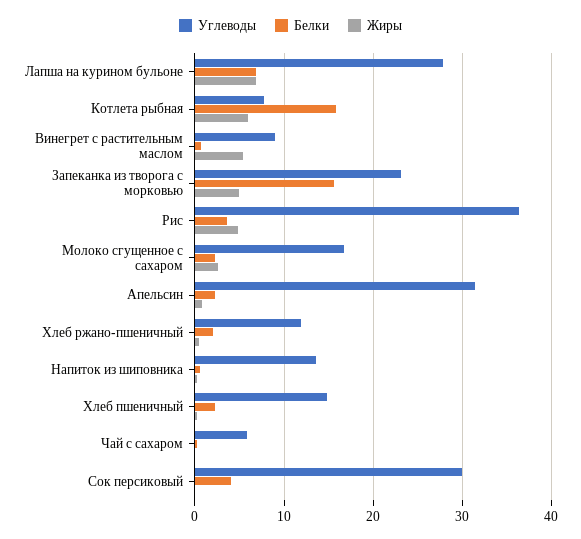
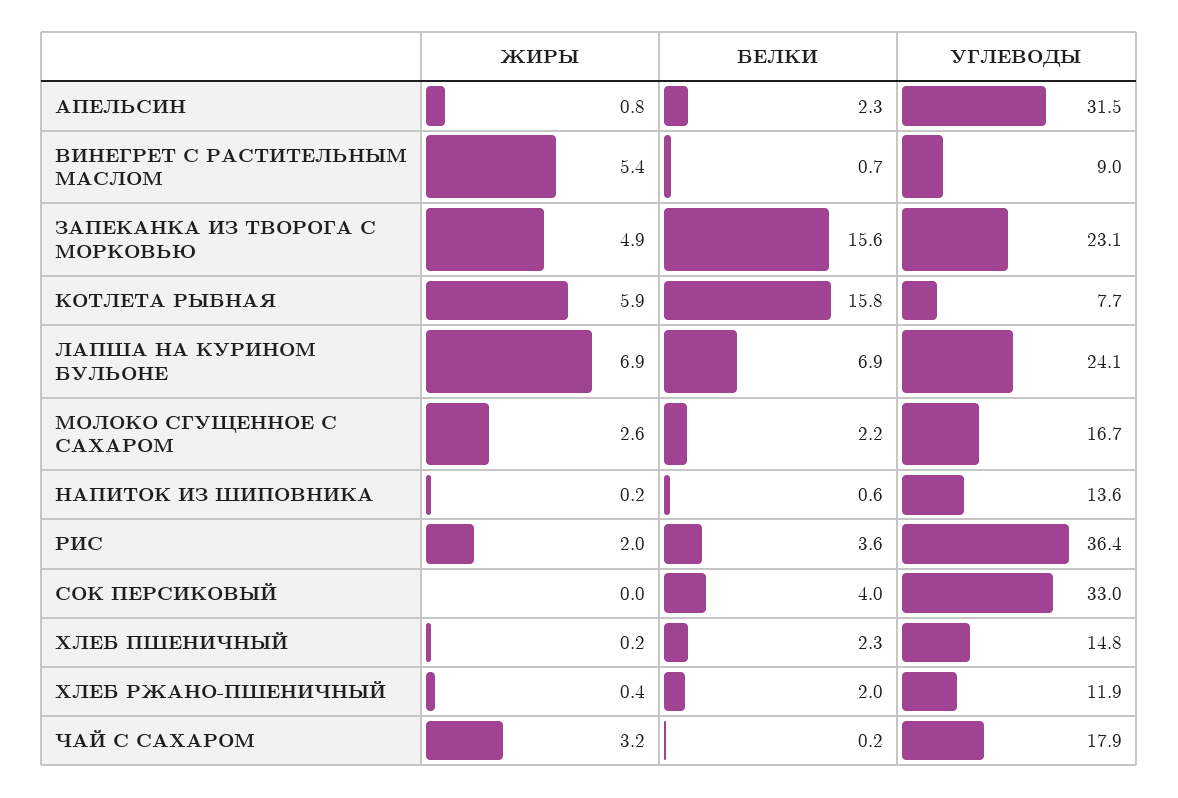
Углеводы, Лапша на курином бульоне: 28 -> 24.1
Жиры, Рис: 5 -> 2
Углеводы, Чай с сахаром: 6 -> 17.9
Жиры, Чай с сахаром: 0 -> 3.2
Углеводы, Сок персиковый: 30 -> 33

